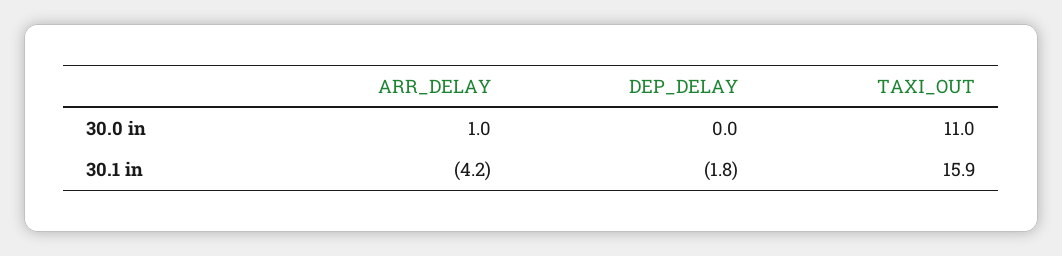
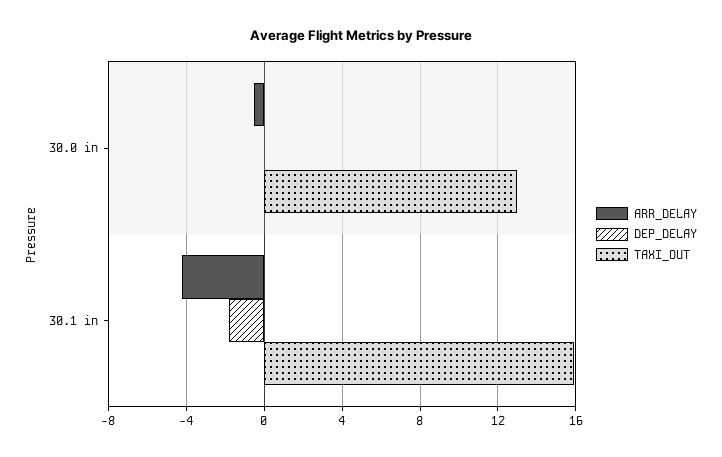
ARR_DELAY, 30.0 in: 1 -> -0.5
TAXI_OUT, 30.0 in: 11 -> 13

